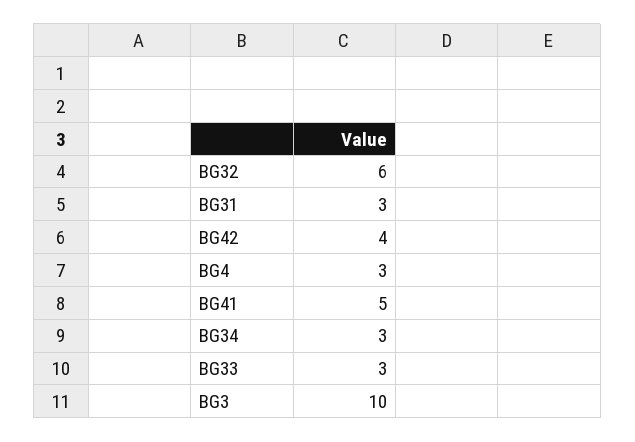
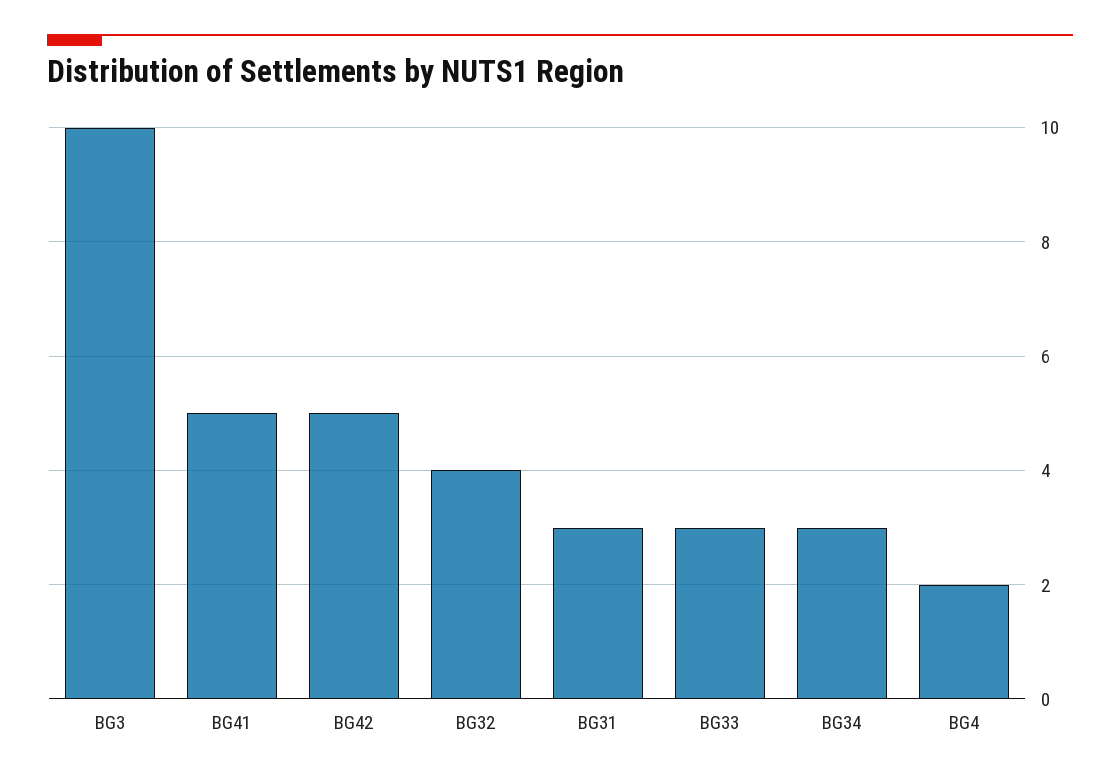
BG32: 6 -> 4
BG42: 4 -> 5
BG4: 3 -> 2

